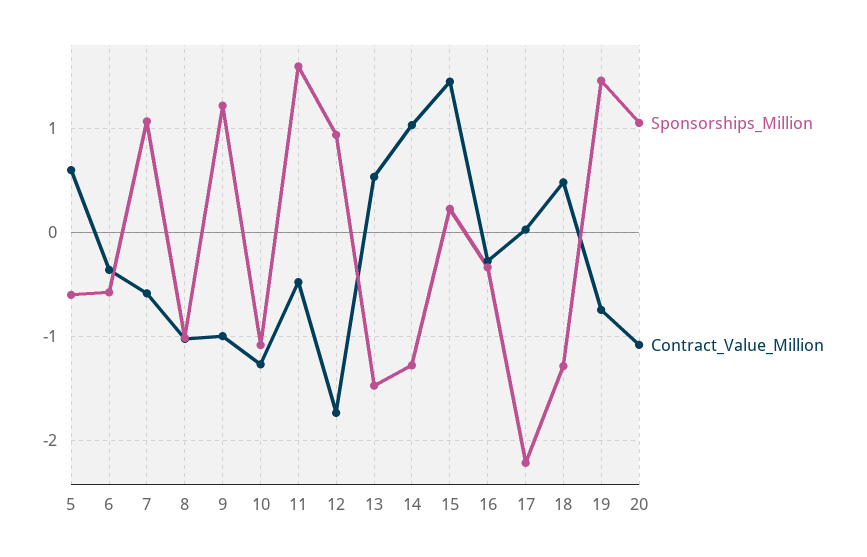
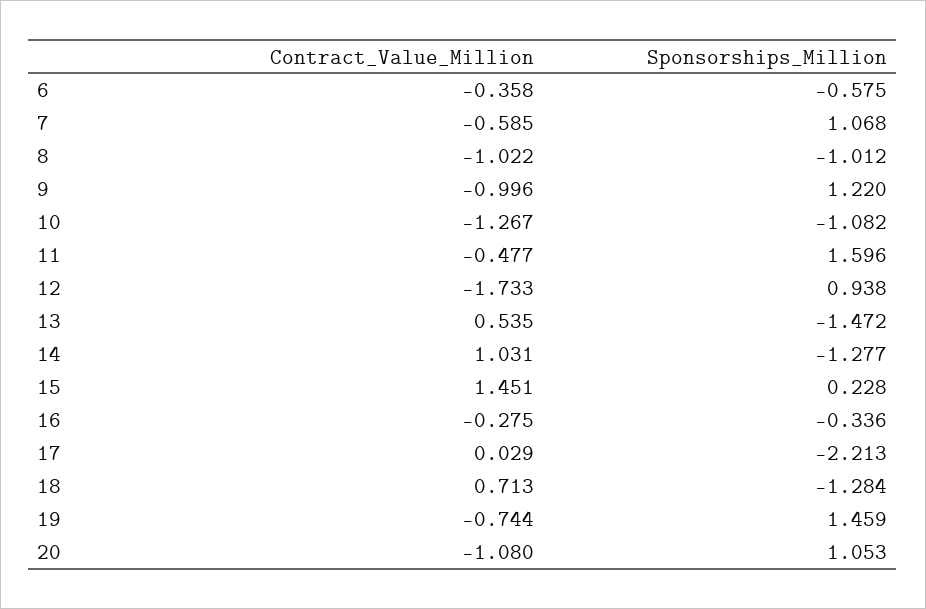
Sponsorships_Million, 5: -0.6 -> none
Contract_Value_Million, 5: 0.6 -> none
Contract_Value_Million, 18: 0.5 -> 0.713

